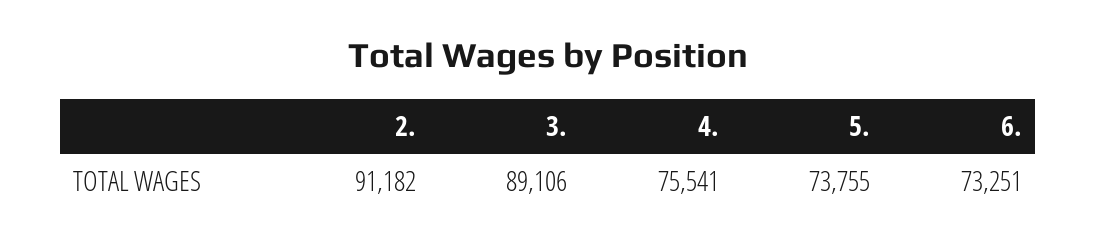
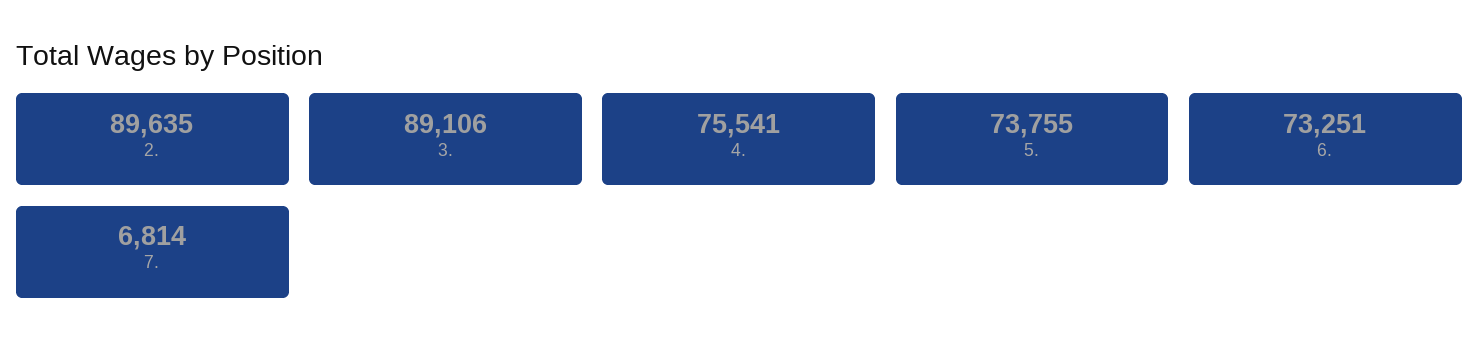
2.: 91182 -> 89635
7.: none -> 6814

